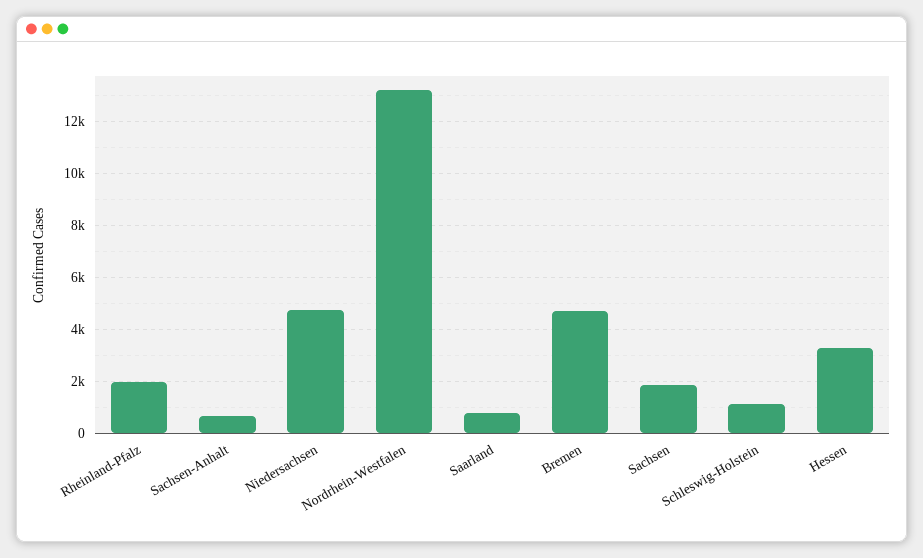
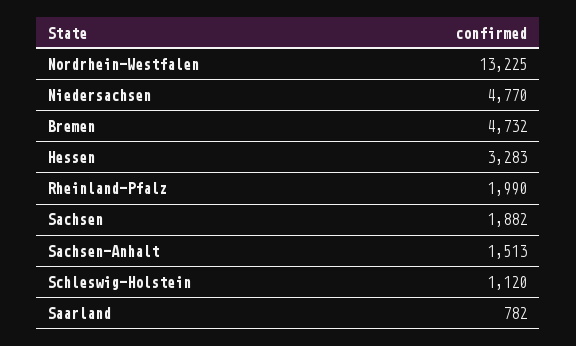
Sachsen-Anhalt: 750 -> 1513

